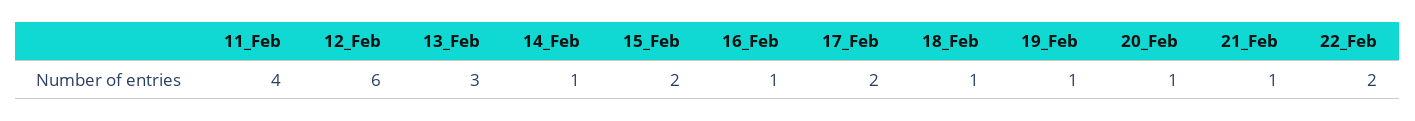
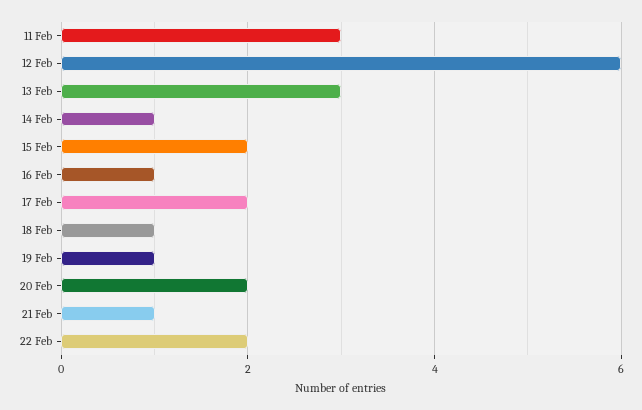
11_Feb: 4 -> 3
20_Feb: 1 -> 2

